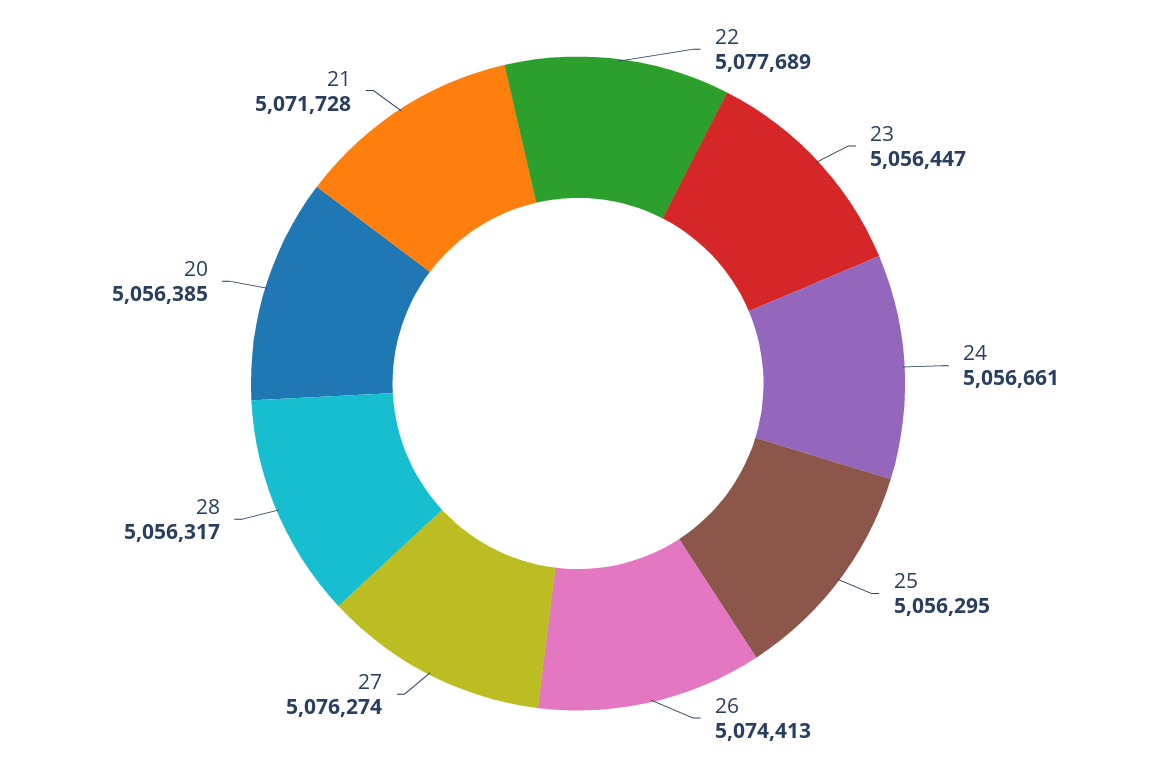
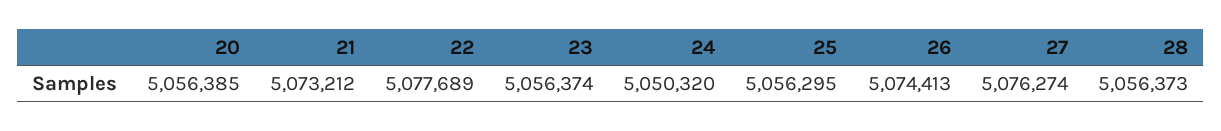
23: 5056447 -> 5056374
24: 5056661 -> 5050320
28: 5056317 -> 5056373
21: 5071728 -> 5073212

